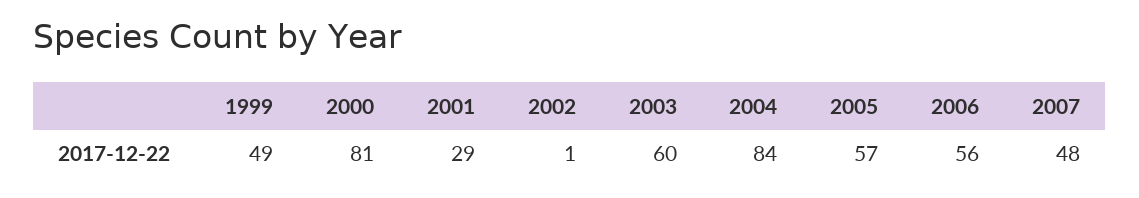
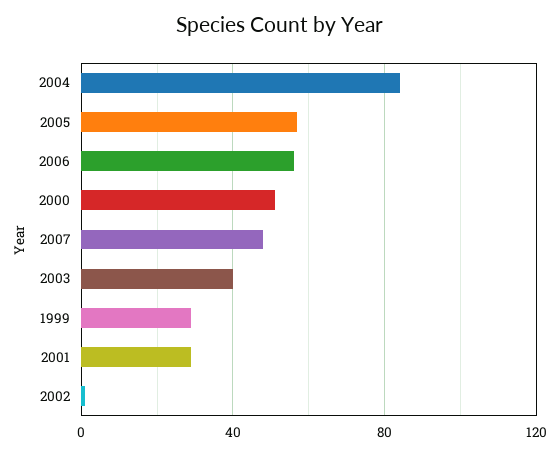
1999: 49 -> 30
2000: 81 -> 50
2003: 60 -> 40

